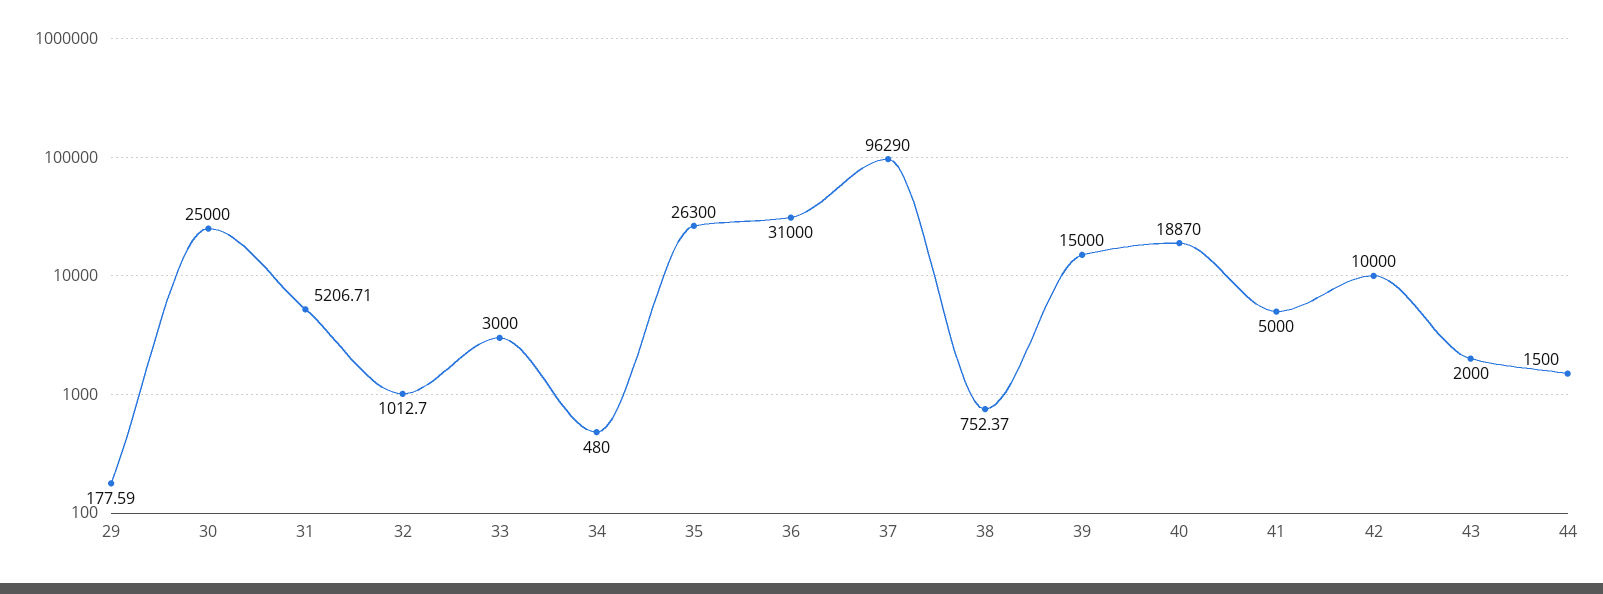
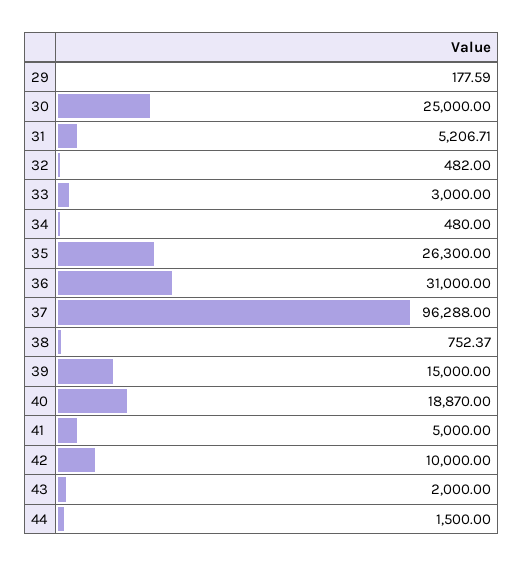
32: 1012.7 -> 482
37: 96290 -> 96288

